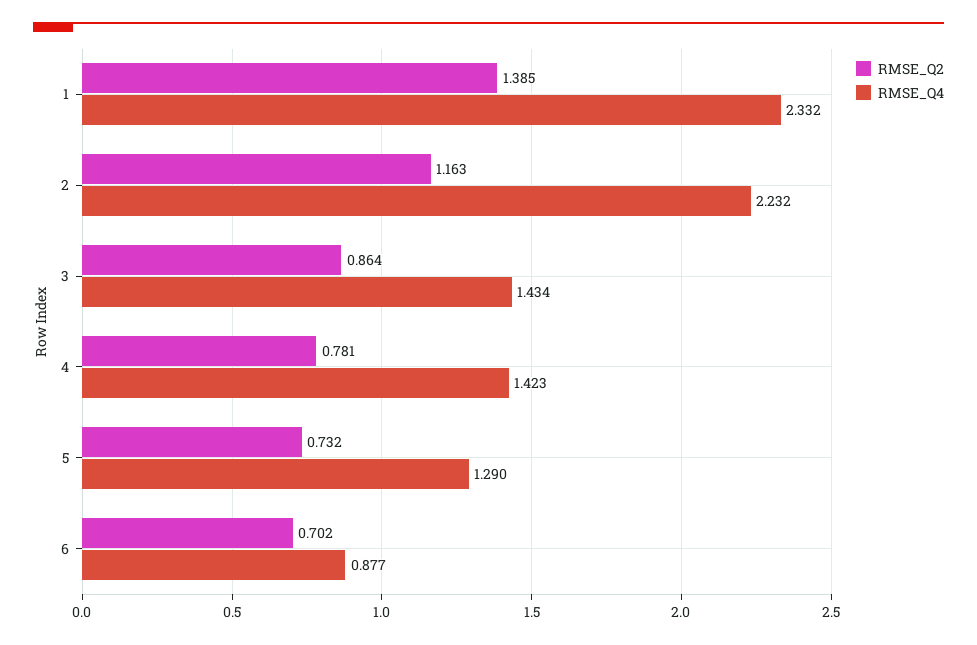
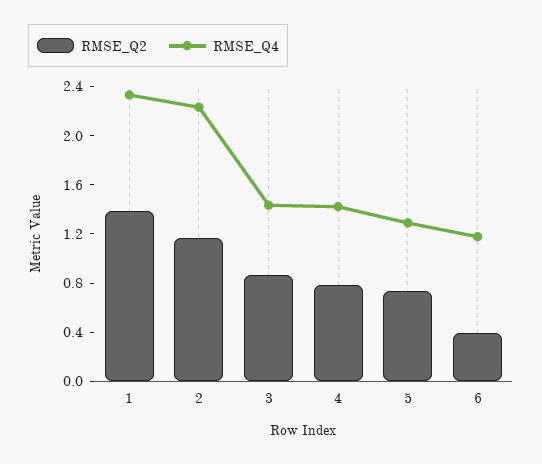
RMSE_Q2, 6: 0.702 -> 0.4
RMSE_Q4, 6: 0.877 -> 1.2

